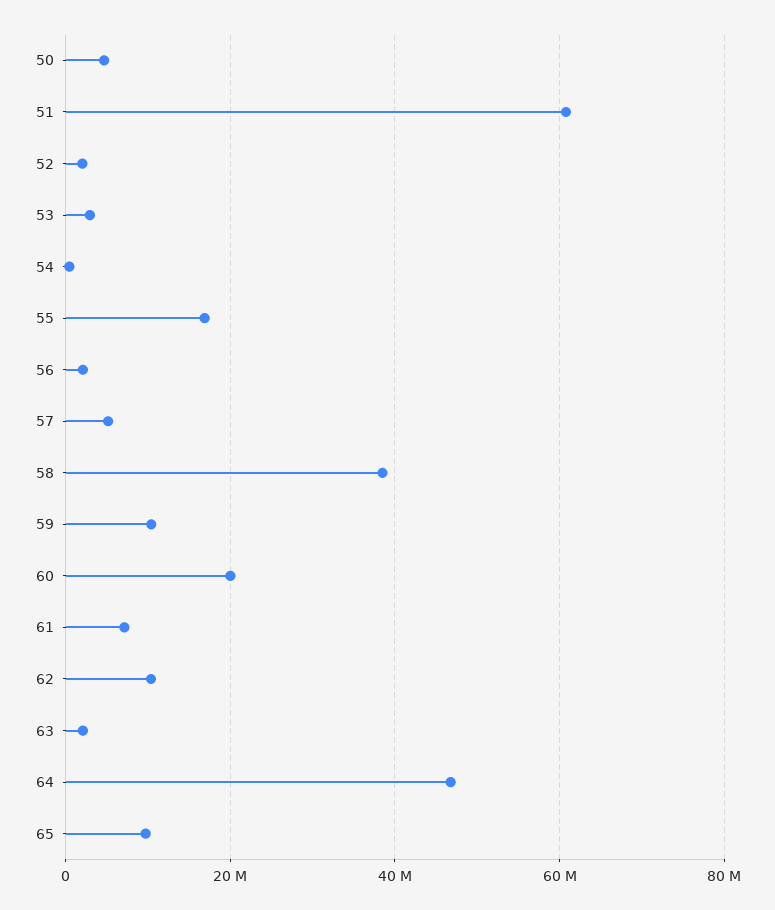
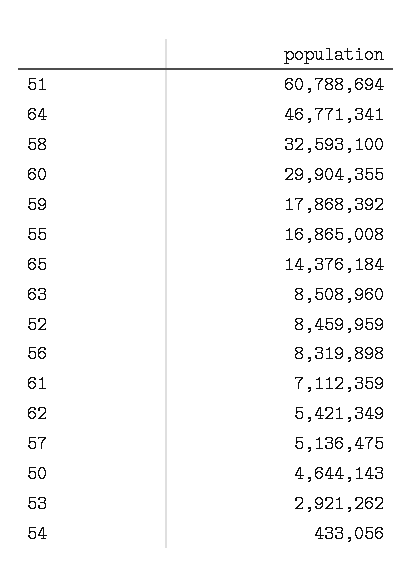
52: 2000000 -> 8459959
56: 2000000 -> 8319898
58: 38000000 -> 32593100
59: 10000000 -> 17868392
60: 20000000 -> 29904355
62: 10000000 -> 5421349
63: 2000000 -> 8508960
65: 10000000 -> 14376184

